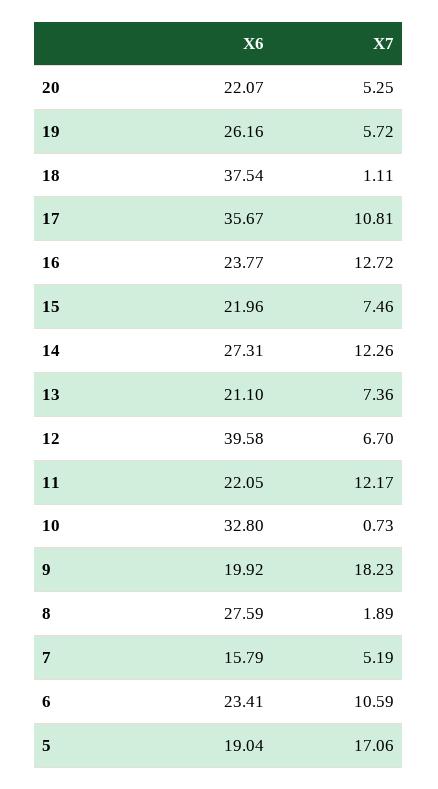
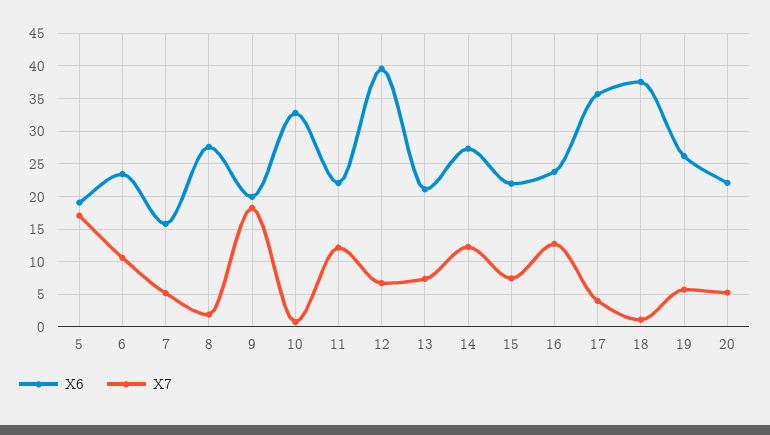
X7, 17: 10.81 -> 4

